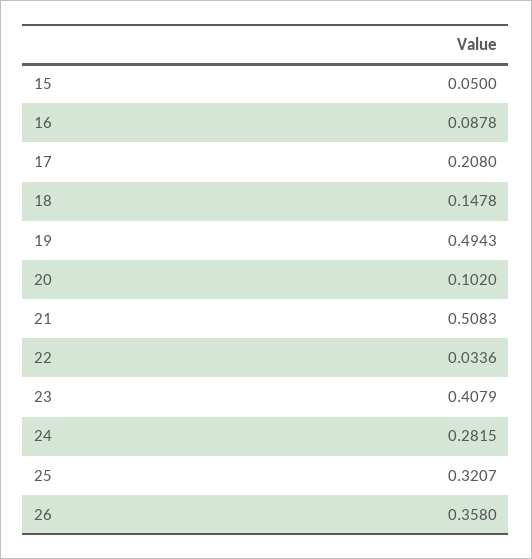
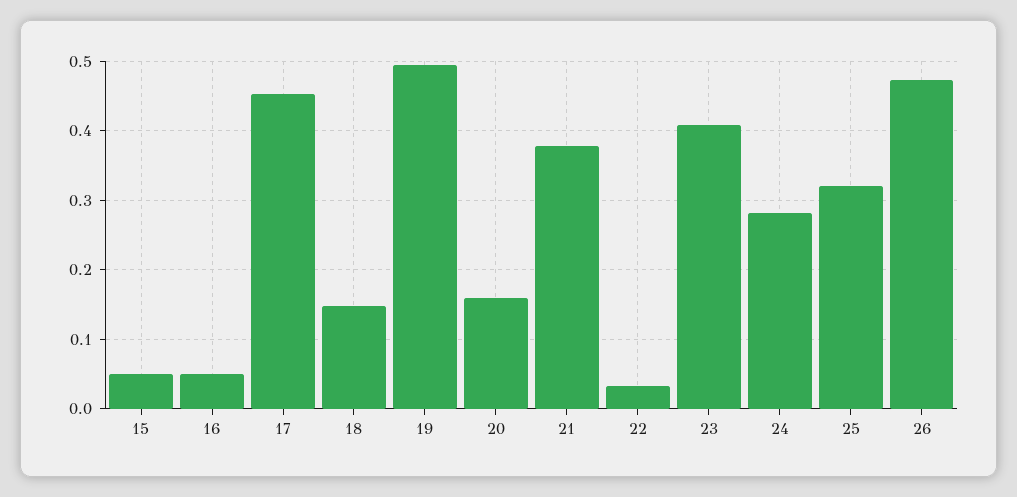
16: 0.0878 -> 0.05
17: 0.208 -> 0.45
20: 0.102 -> 0.16
21: 0.5083 -> 0.38
26: 0.358 -> 0.47

